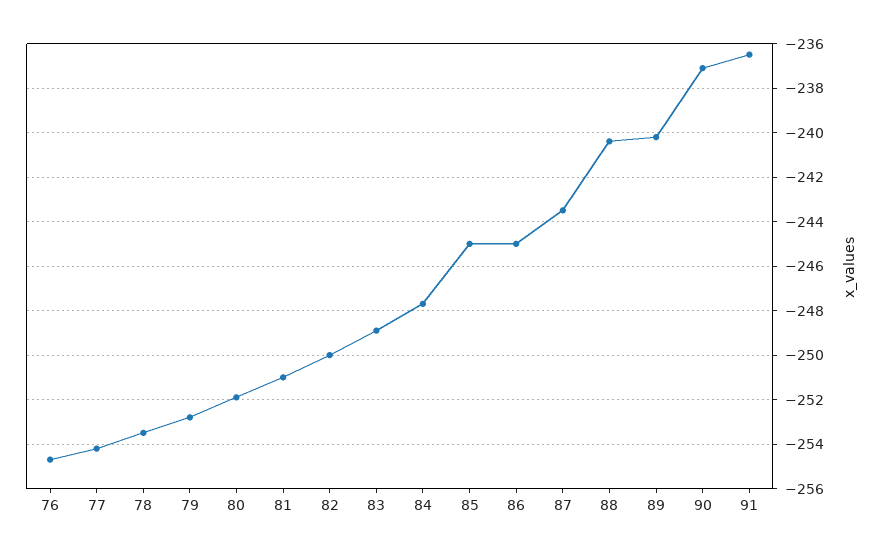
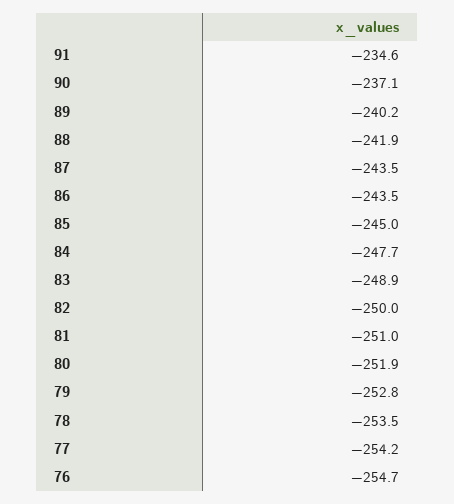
86: -245 -> -243.5
88: -240.5 -> -241.9
91: -236.5 -> -234.6

